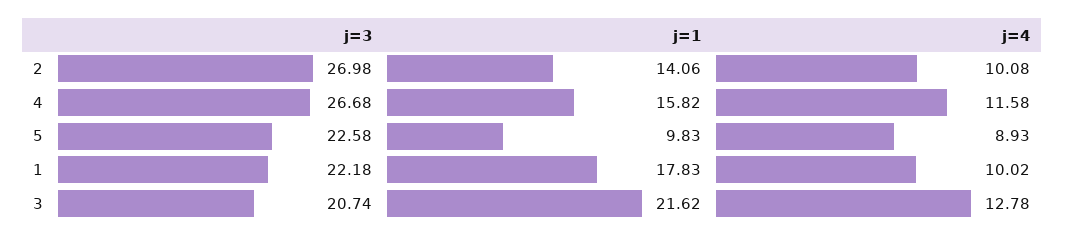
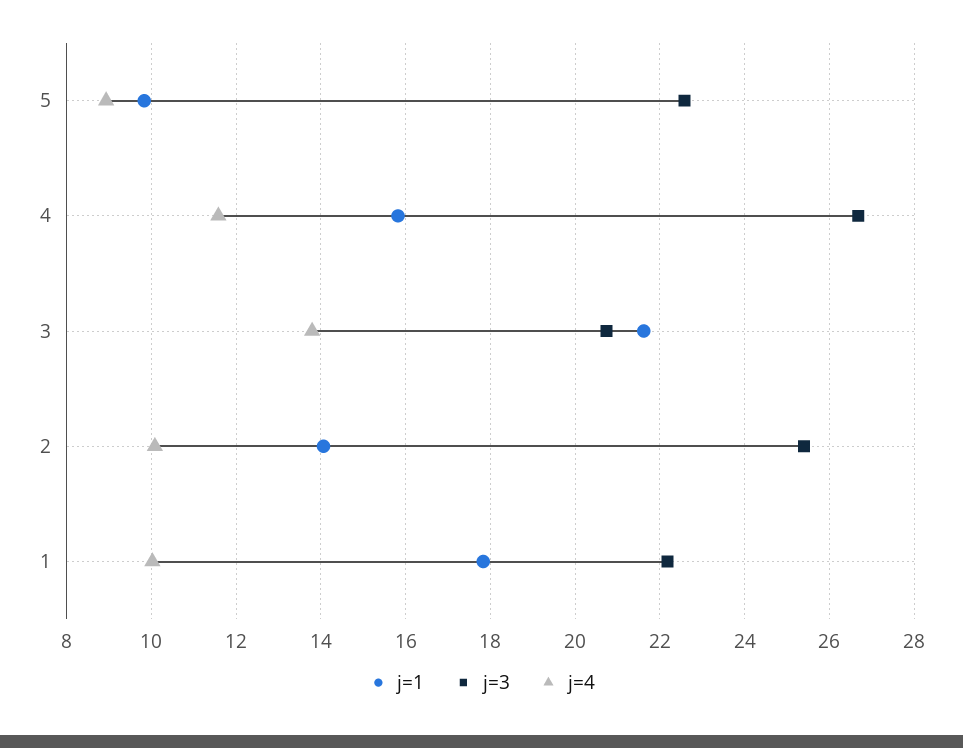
j=3, 2: 26.98 -> 25.4
j=4, 3: 12.78 -> 13.8

